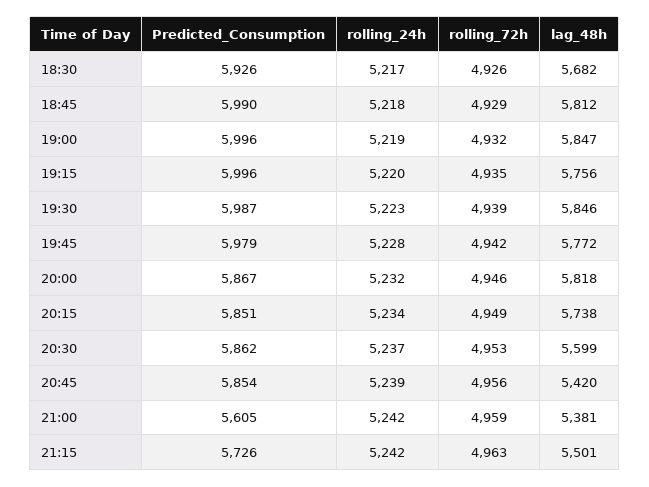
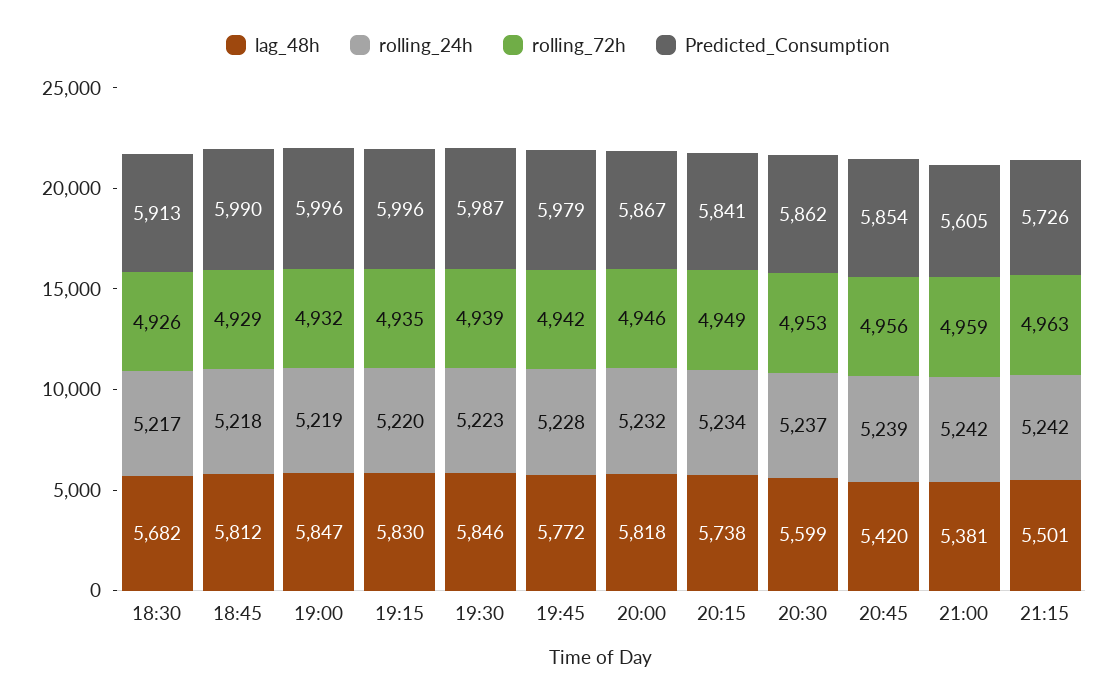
Predicted_Consumption, 18:30: 5926 -> 5913
lag_48h, 19:15: 5756 -> 5830
Predicted_Consumption, 20:15: 5851 -> 5841

